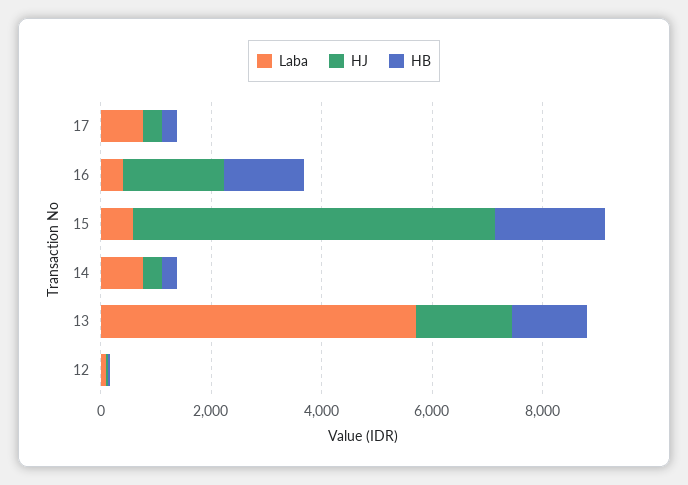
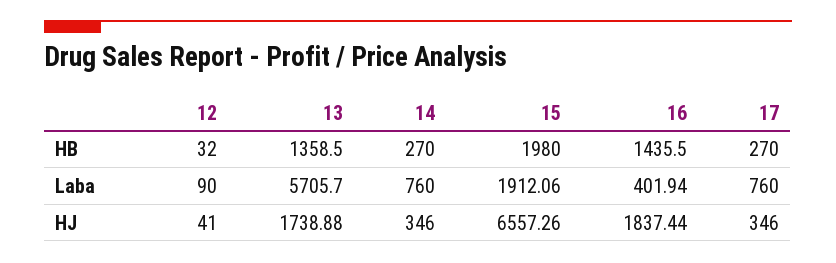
Laba, 15: 500 -> 1912.06

